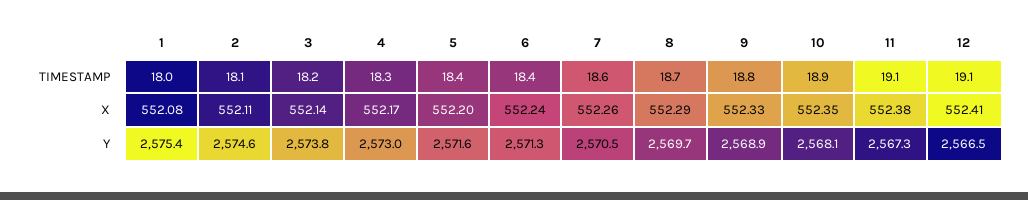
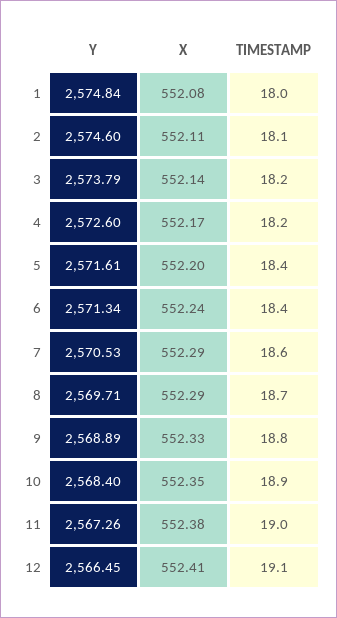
4, TIMESTAMP: 18.3 -> 18.2
11, TIMESTAMP: 19.1 -> 19
7, X: 552.26 -> 552.29
1, Y: 2575.4 -> 2574.84
4, Y: 2573 -> 2572.6
10, Y: 2568.1 -> 2568.4

